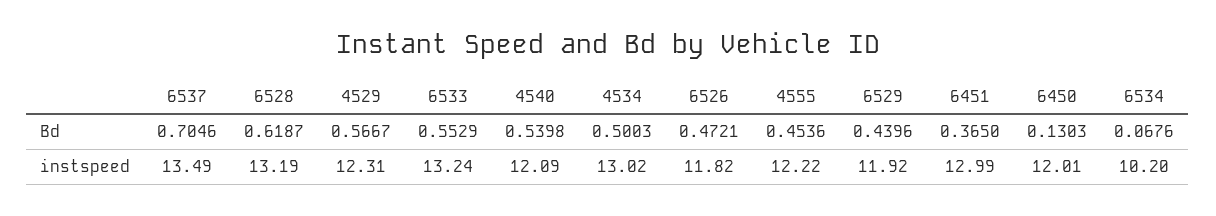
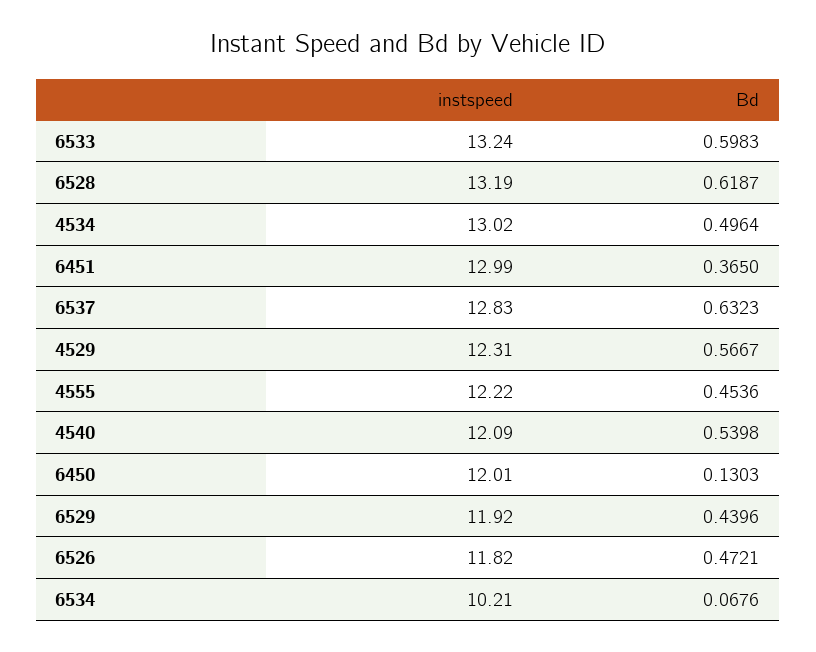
6537, Bd: 0.7046 -> 0.6323
6533, Bd: 0.5529 -> 0.5983
4534, Bd: 0.5003 -> 0.4964
6537, instspeed: 13.49 -> 12.83
6534, instspeed: 10.2 -> 10.21

